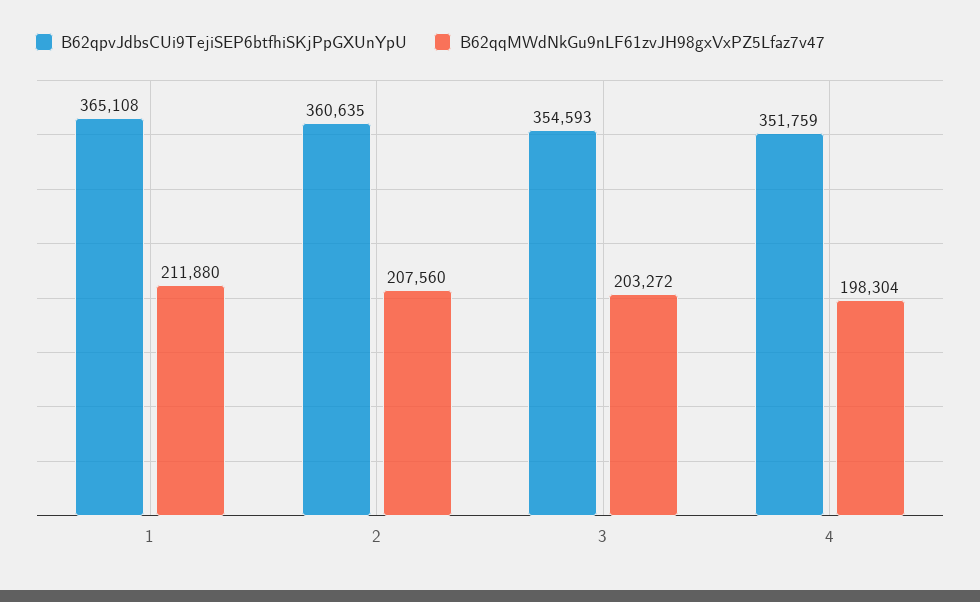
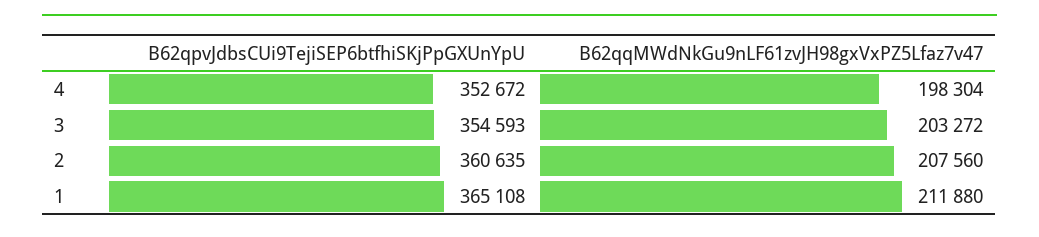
B62qpvJdbsCUi9TejiSEP6btfhiSKjPpGXUnYpU, 4: 351759 -> 352672

